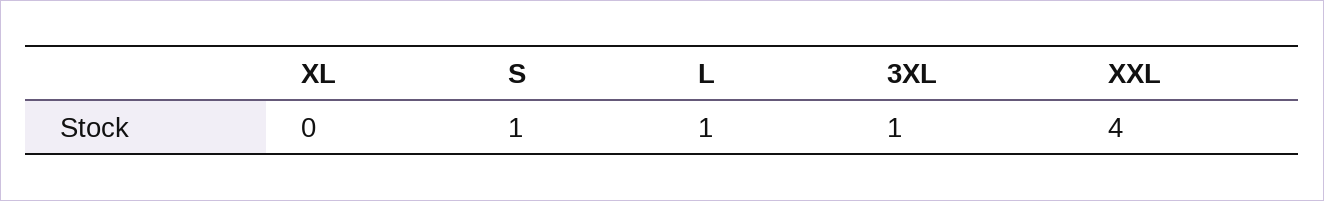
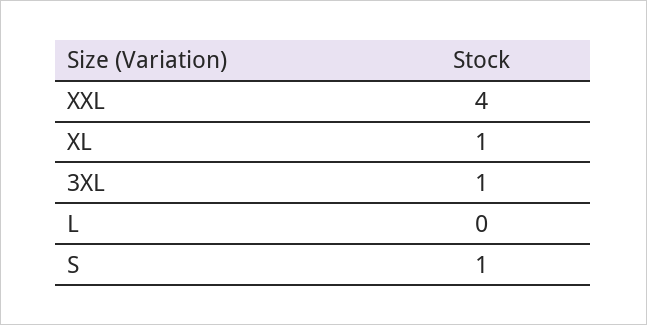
XL: 0 -> 1
L: 1 -> 0

